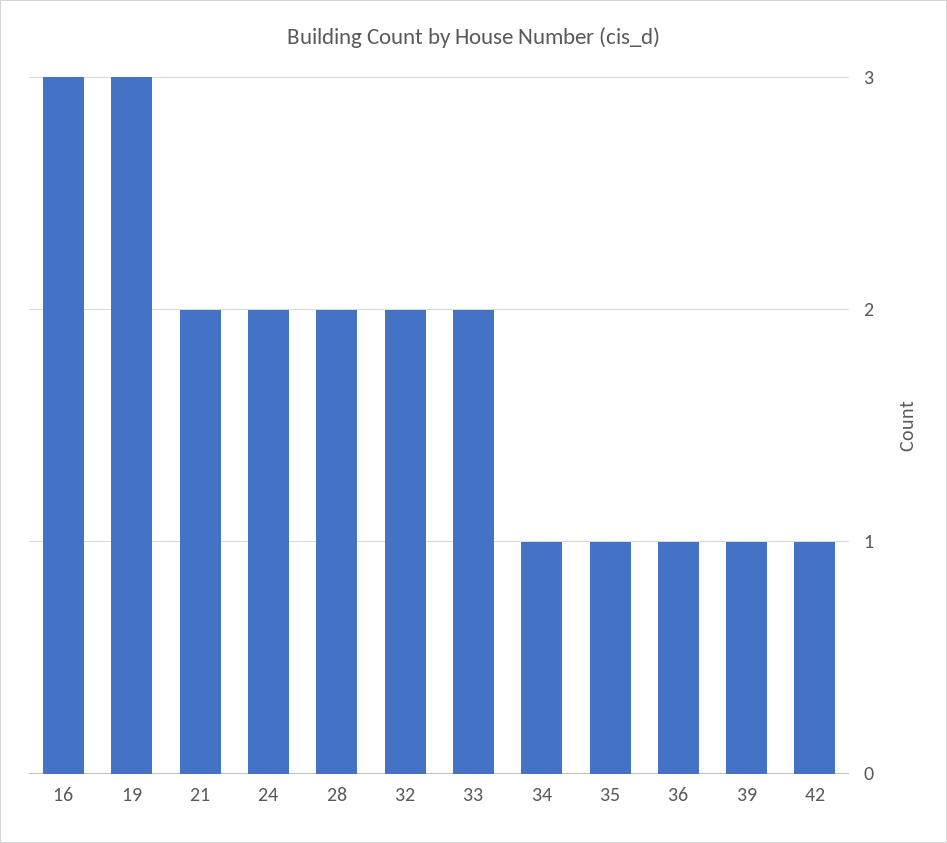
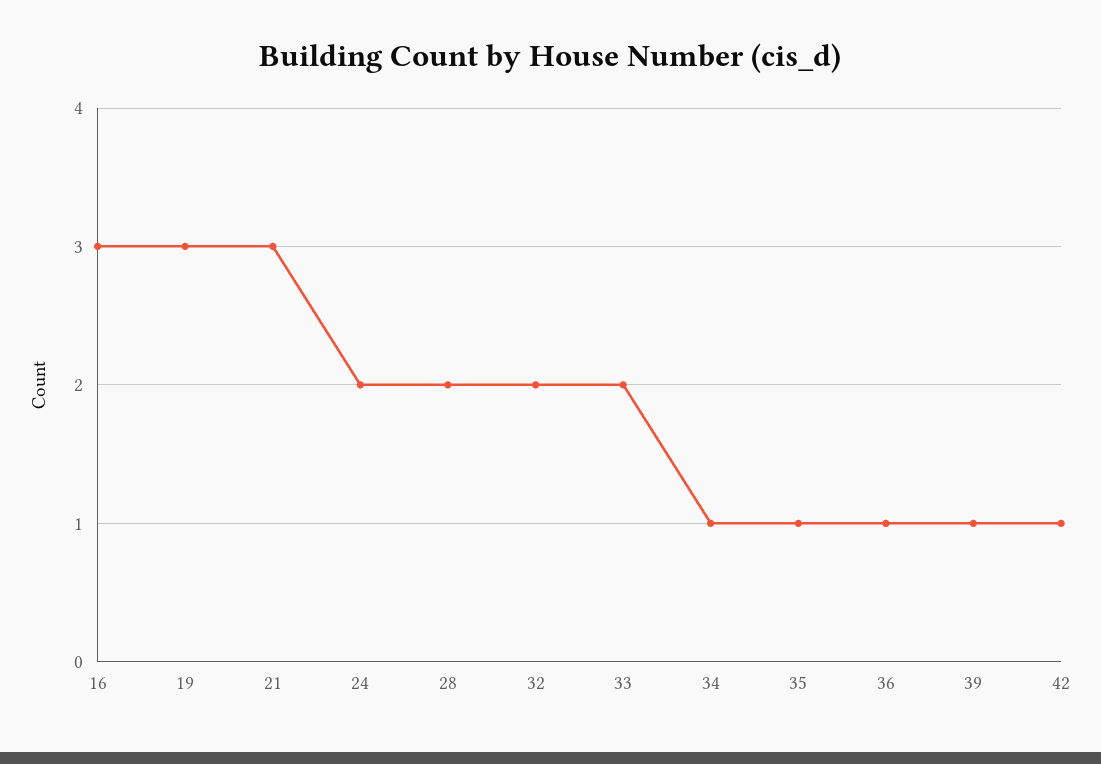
21: 2 -> 3

